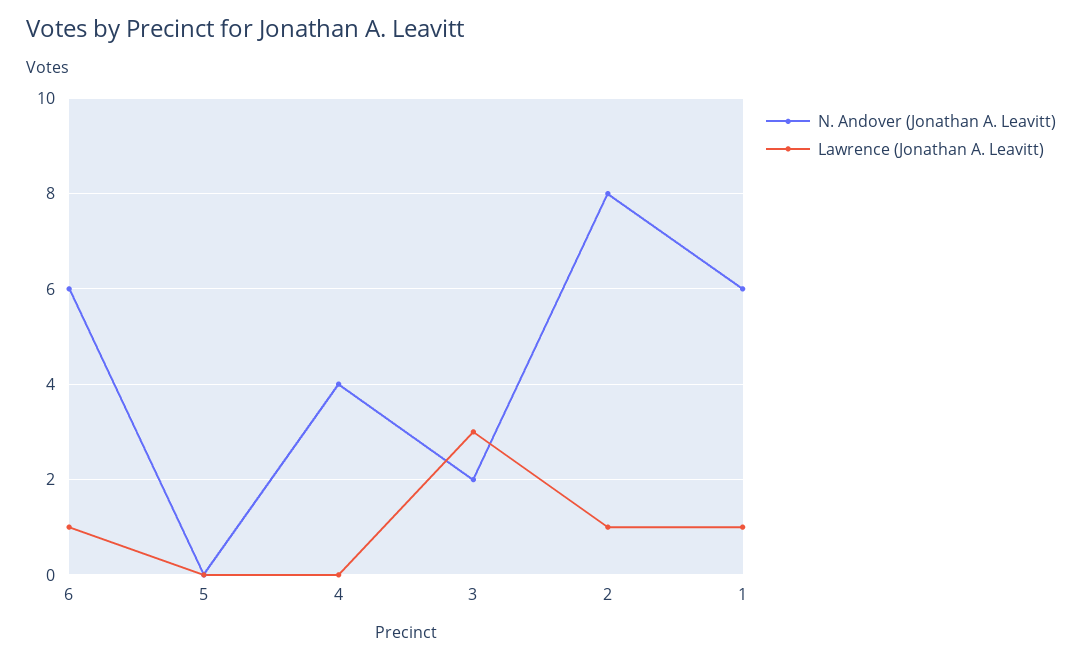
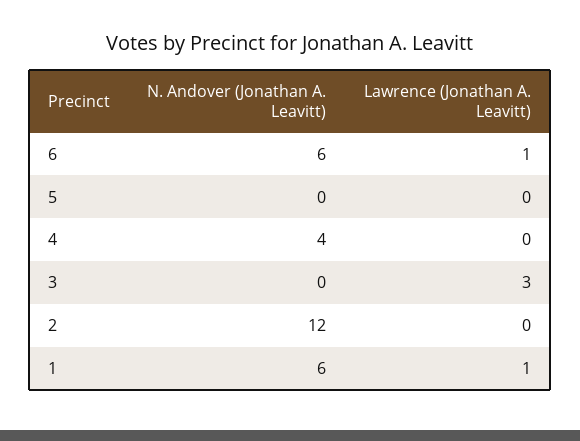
N. Andover (Jonathan A. Leavitt), 3: 2 -> 0
N. Andover (Jonathan A. Leavitt), 2: 8 -> 12
Lawrence (Jonathan A. Leavitt), 2: 1 -> 0

